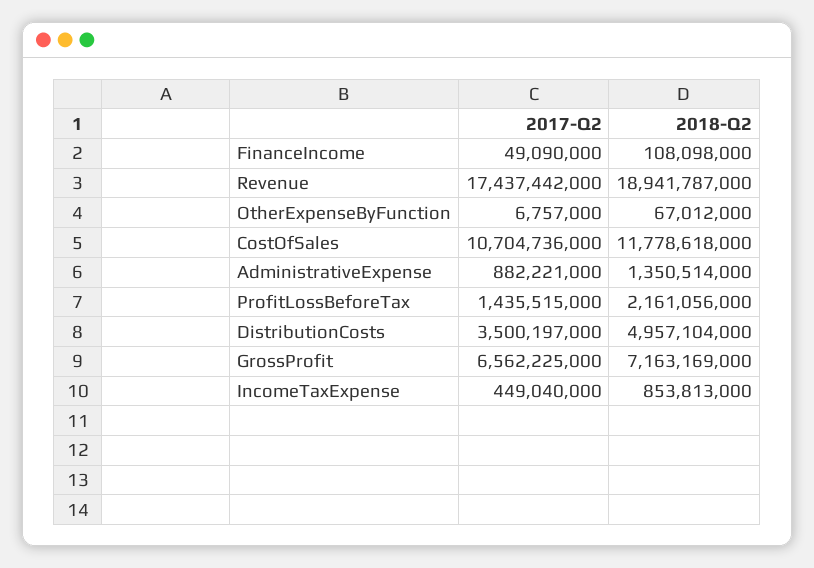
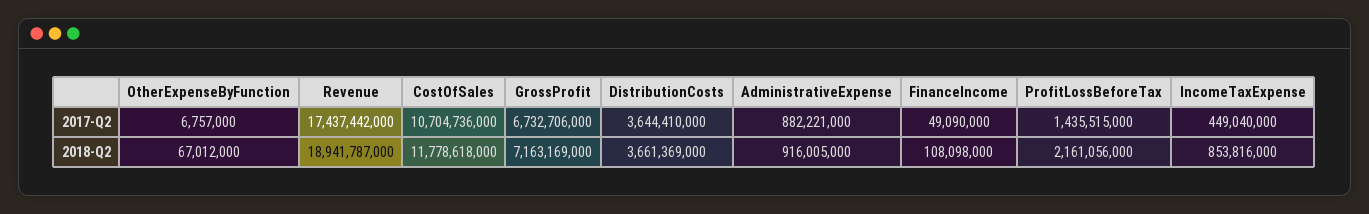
2018-Q2, AdministrativeExpense: 1350514000 -> 916005000
2017-Q2, DistributionCosts: 3500197000 -> 3644410000
2018-Q2, DistributionCosts: 4957104000 -> 3661369000
2017-Q2, GrossProfit: 6562225000 -> 6732706000
2018-Q2, IncomeTaxExpense: 853813000 -> 853816000

